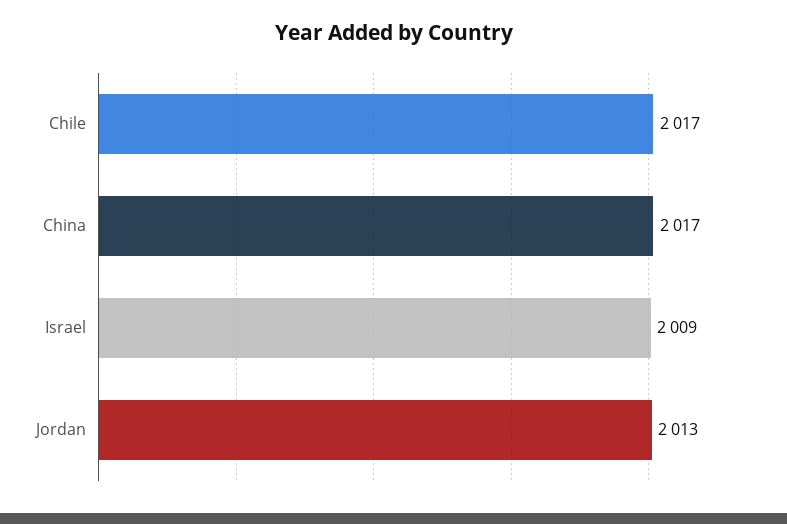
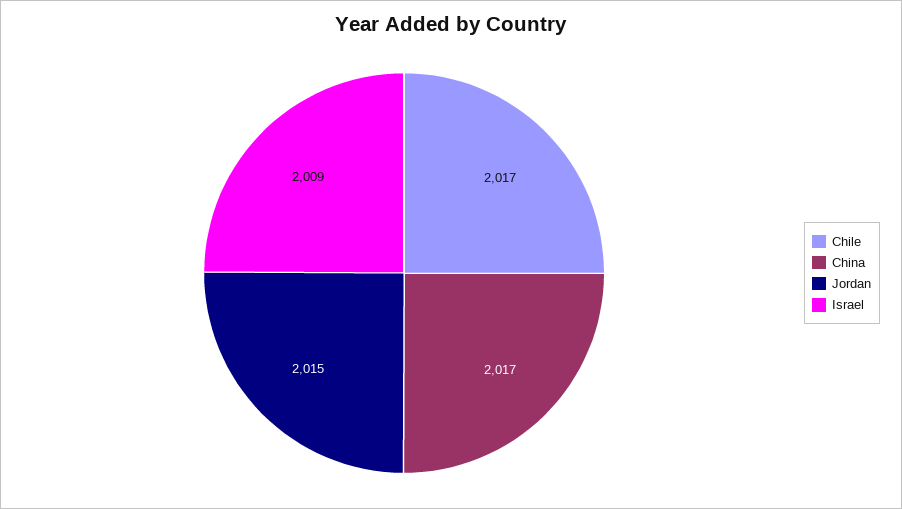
Jordan: 2013 -> 2015

